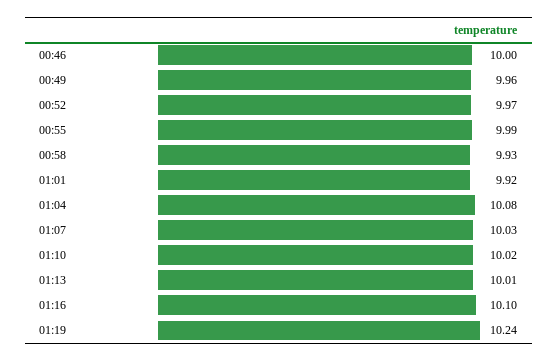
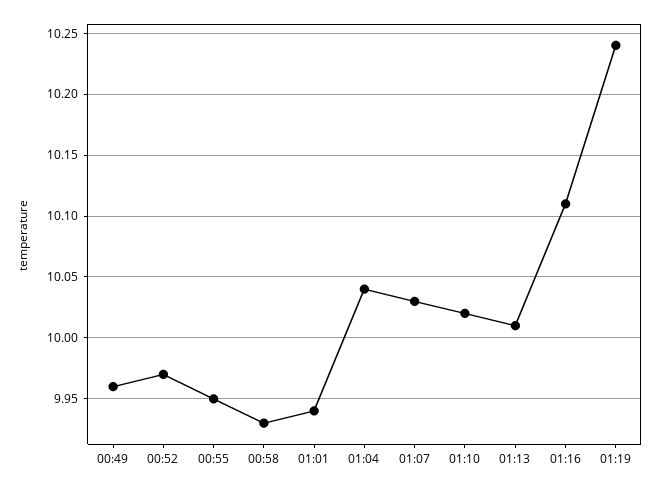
00:46: 10 -> none
00:55: 9.99 -> 9.95
01:01: 9.92 -> 9.94
01:04: 10.08 -> 10.04
01:16: 10.1 -> 10.11

